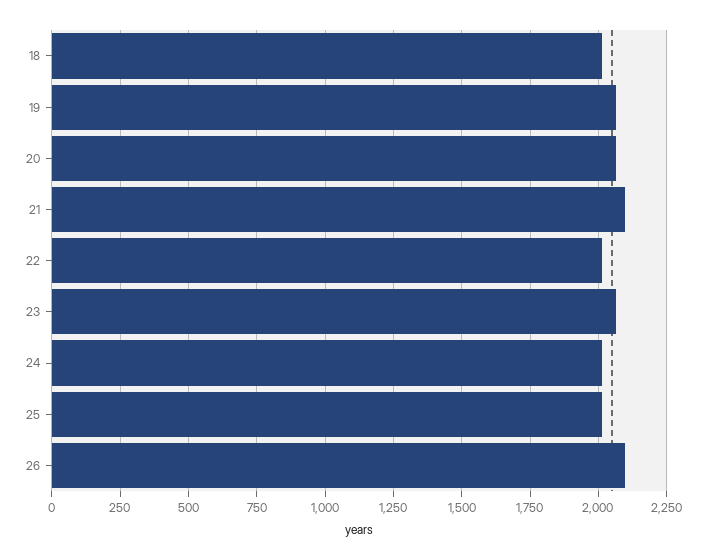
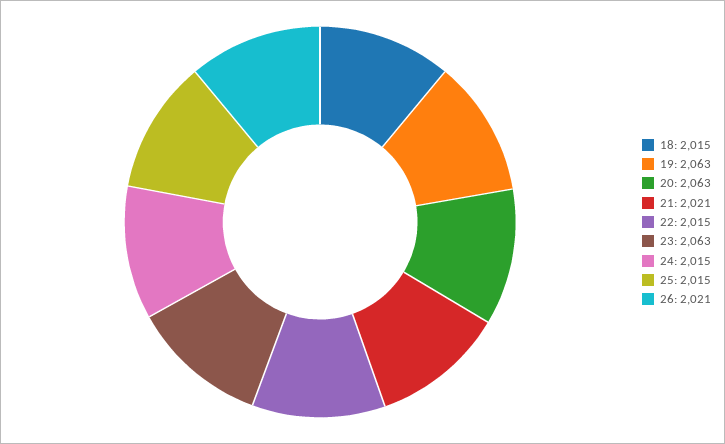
21: 2100 -> 2021
26: 2100 -> 2021

